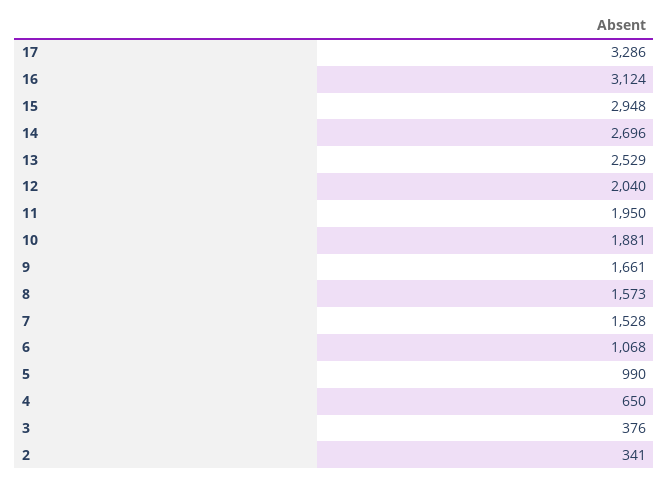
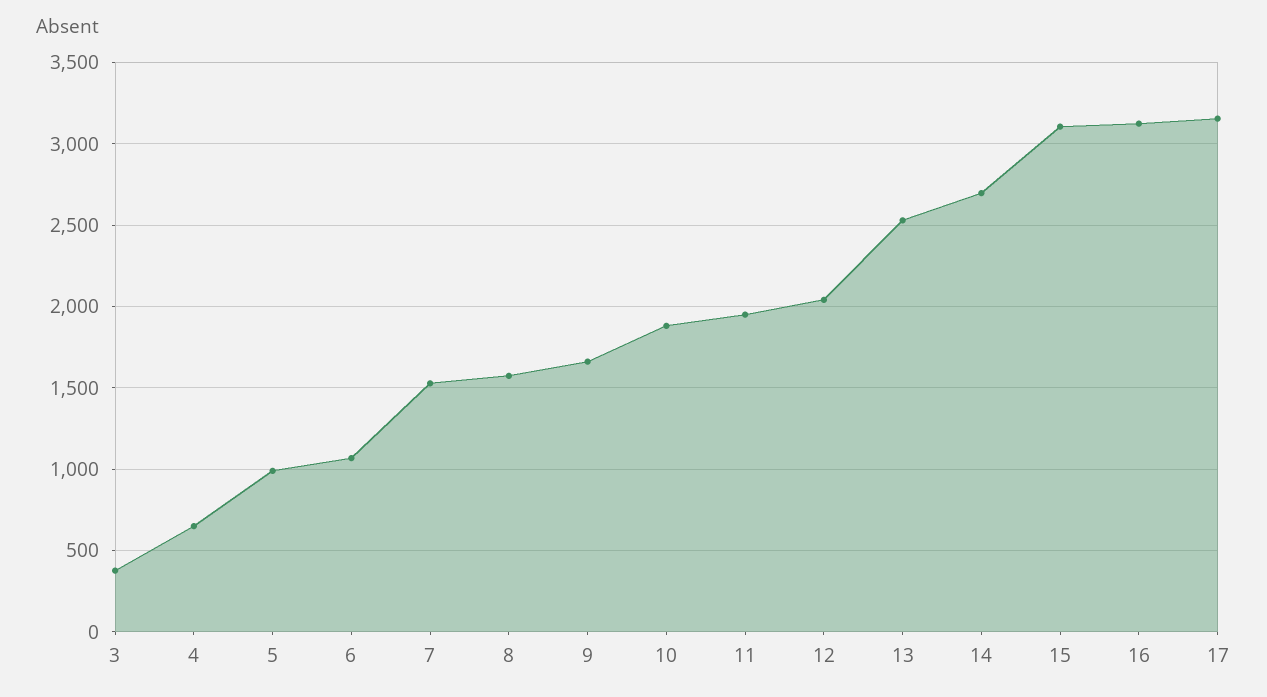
17: 3286 -> 3150
15: 2948 -> 3100
2: 341 -> none

